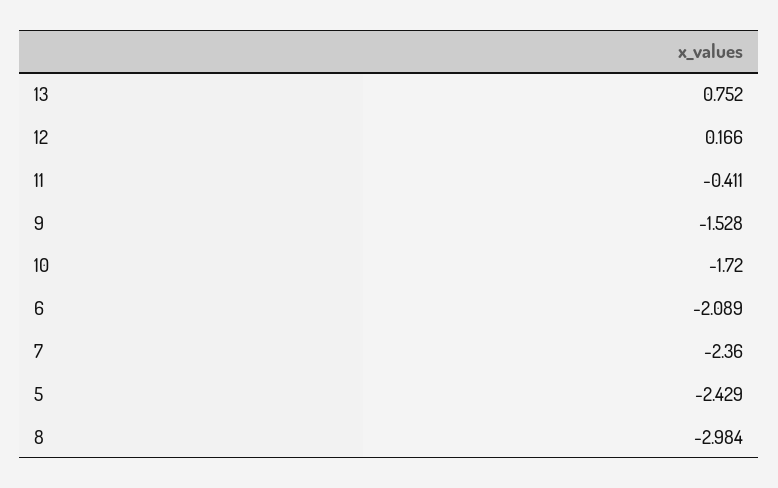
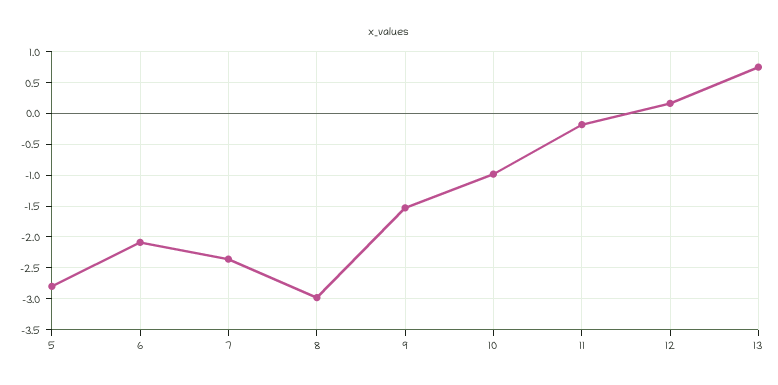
11: -0.411 -> -0.2
10: -1.72 -> -1
5: -2.429 -> -2.8

